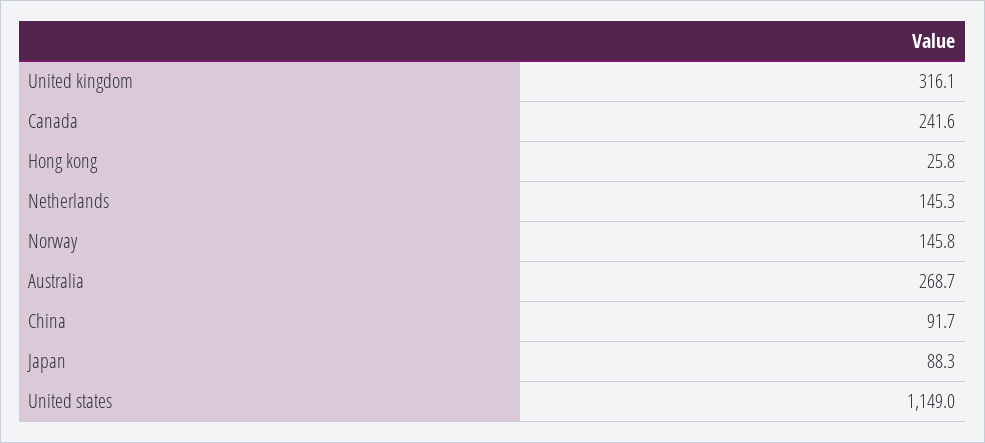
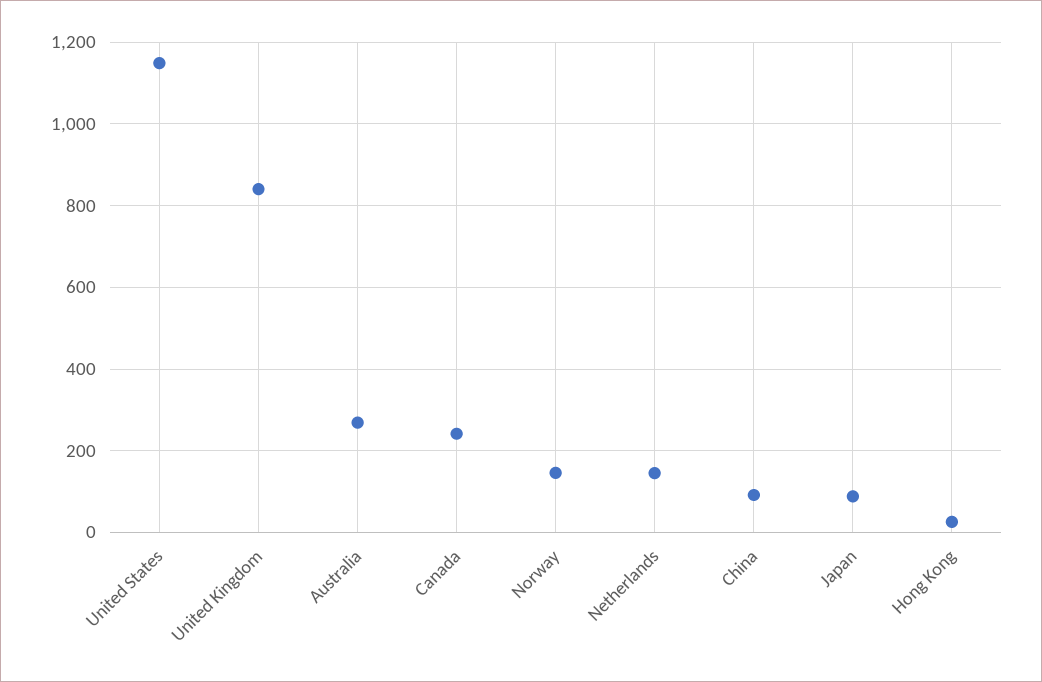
United kingdom: 316.1 -> 840

